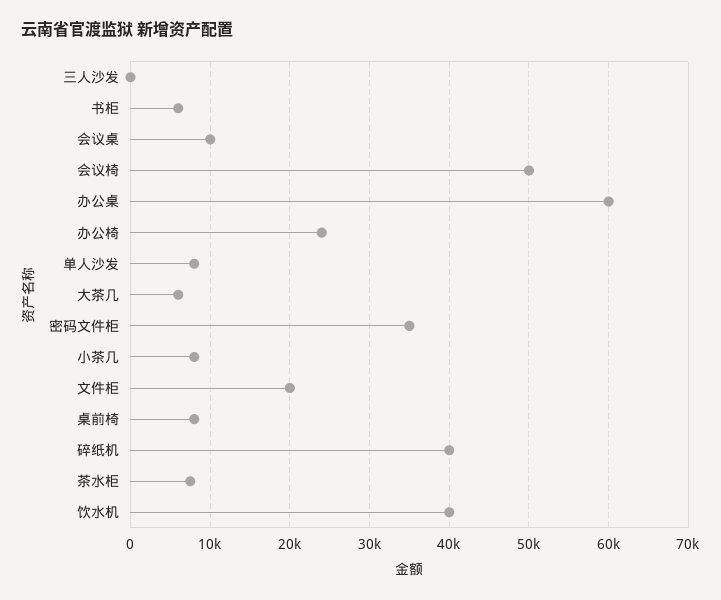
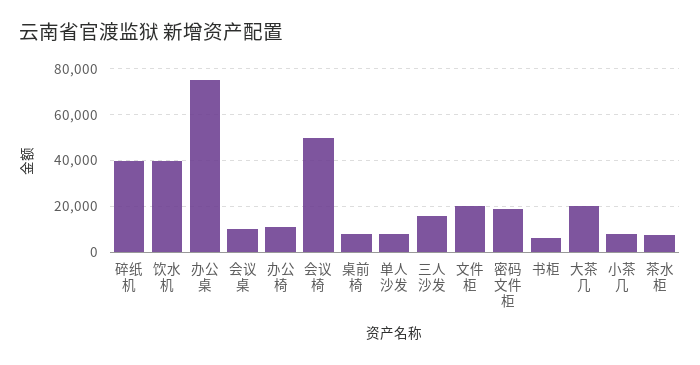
三人沙发: 0 -> 15000
办公桌: 60000 -> 75000
办公椅: 24000 -> 10000
大茶几: 6000 -> 20000
密码文件柜: 35000 -> 20000

